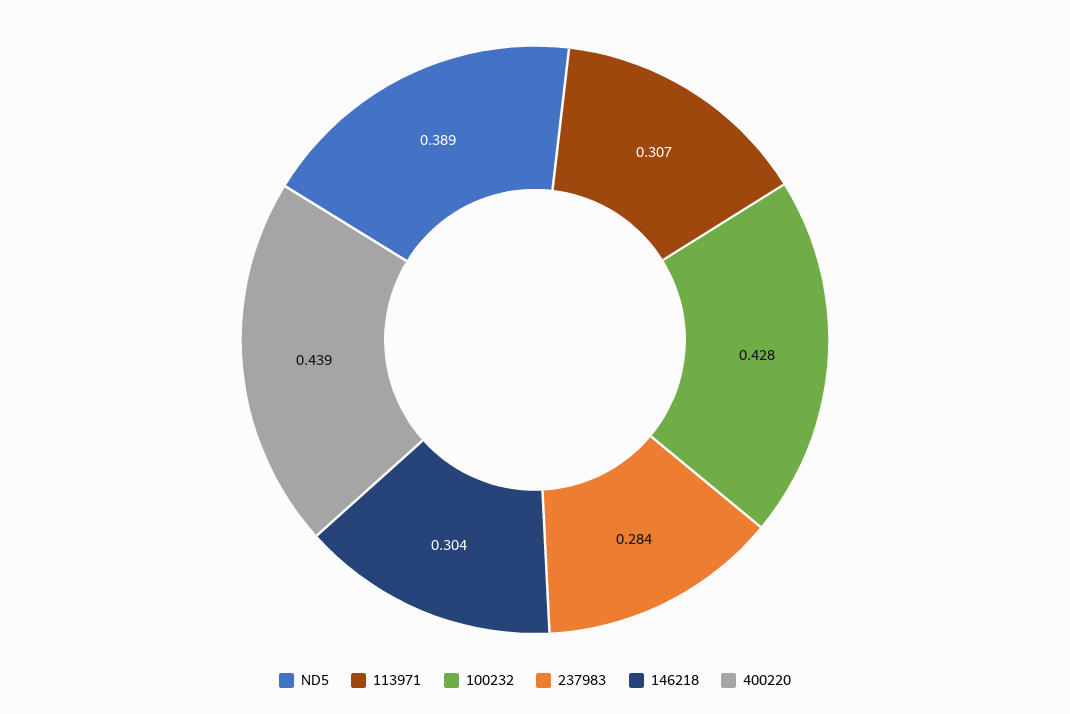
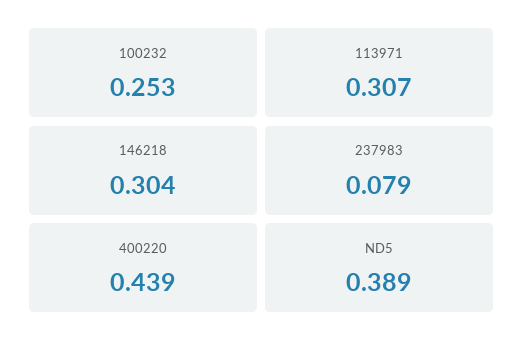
100232: 0.428 -> 0.253
237983: 0.284 -> 0.079

